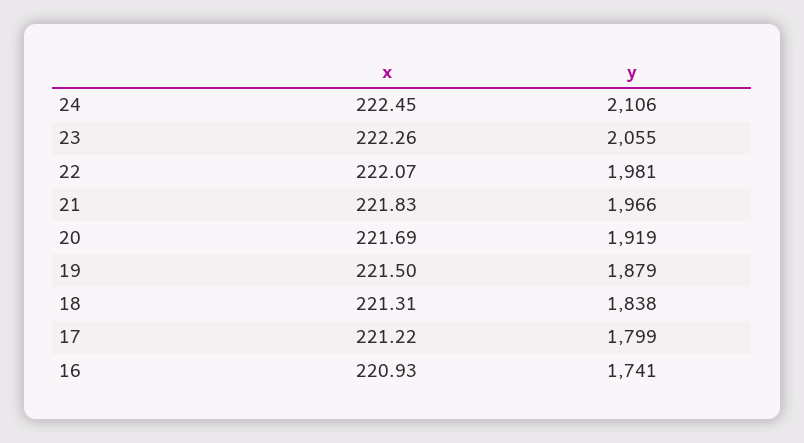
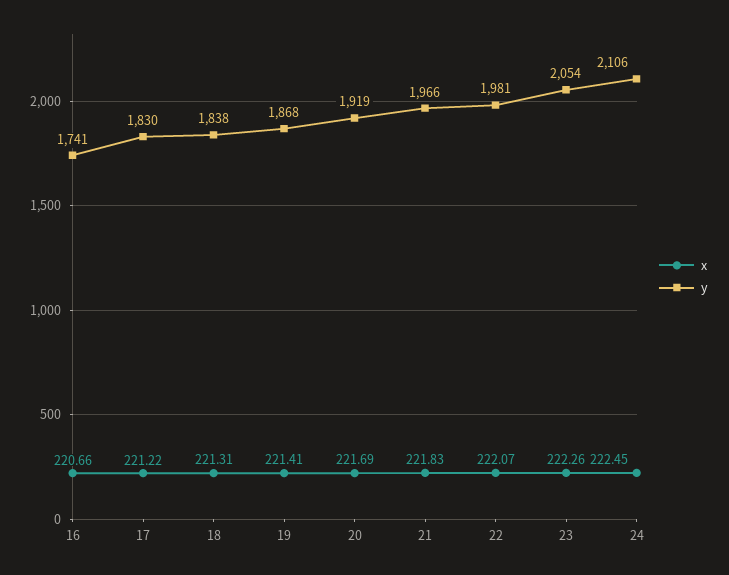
y, 23: 2055 -> 2054
x, 19: 221.5 -> 221.41
y, 19: 1879 -> 1868
y, 17: 1799 -> 1830
x, 16: 220.93 -> 220.66

